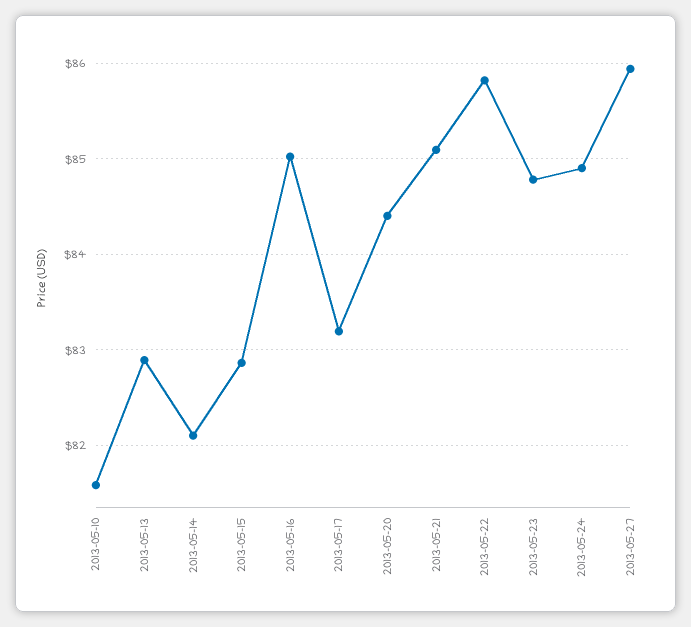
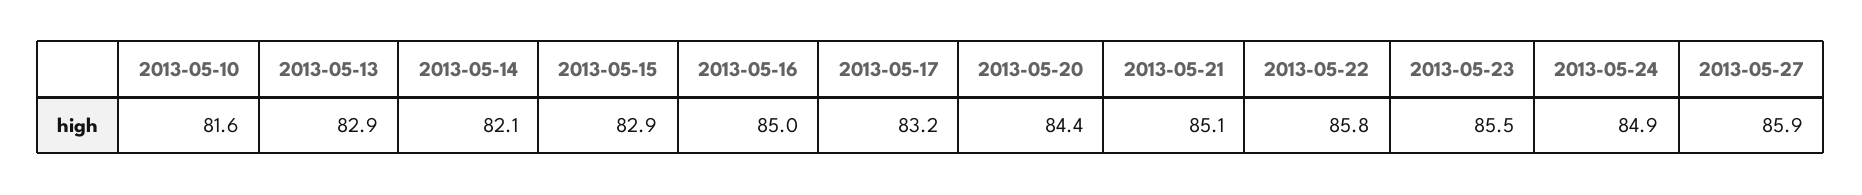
2013-05-23: 84.8 -> 85.5

